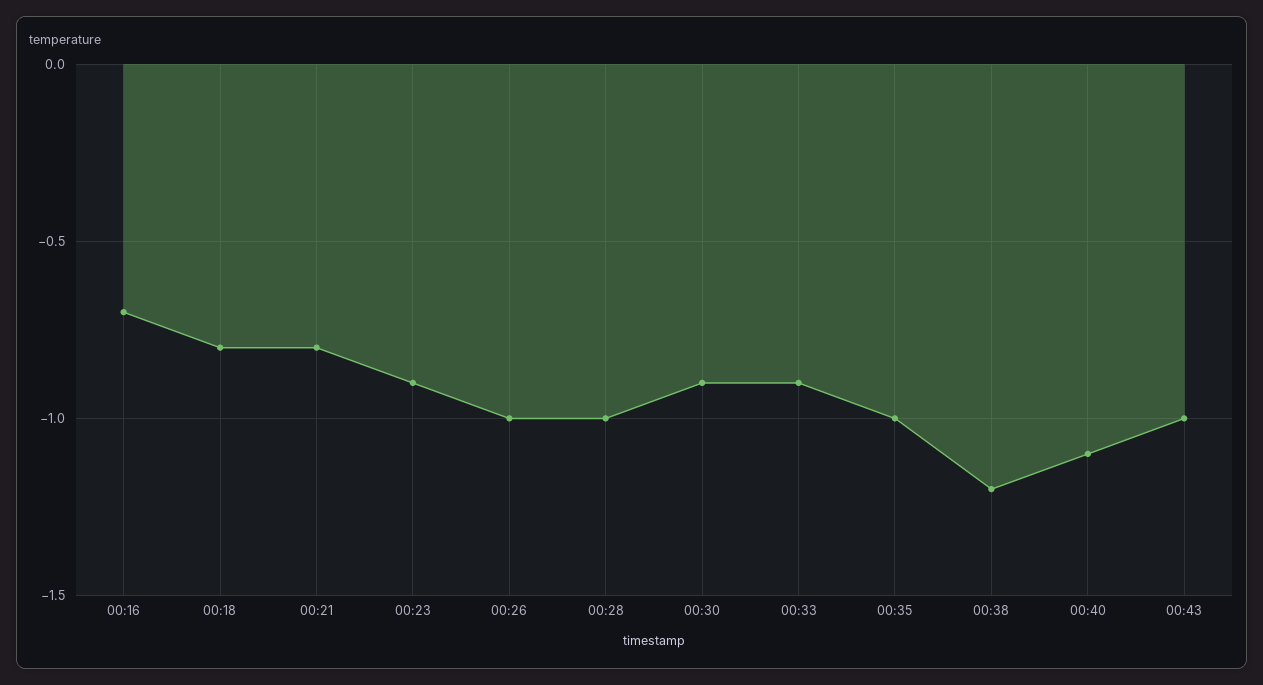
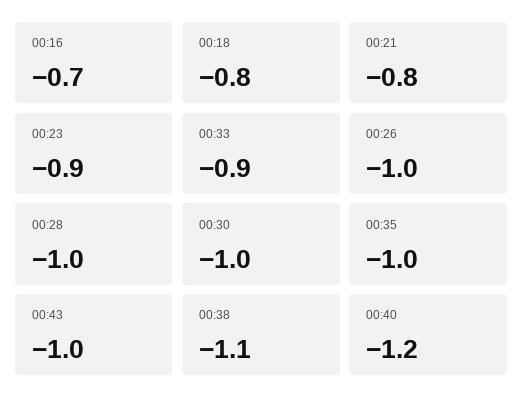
00:30: -0.9 -> -1
00:38: -1.2 -> -1.1
00:40: -1.1 -> -1.2

